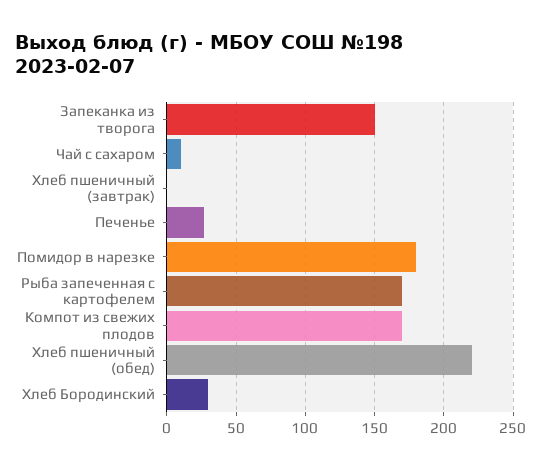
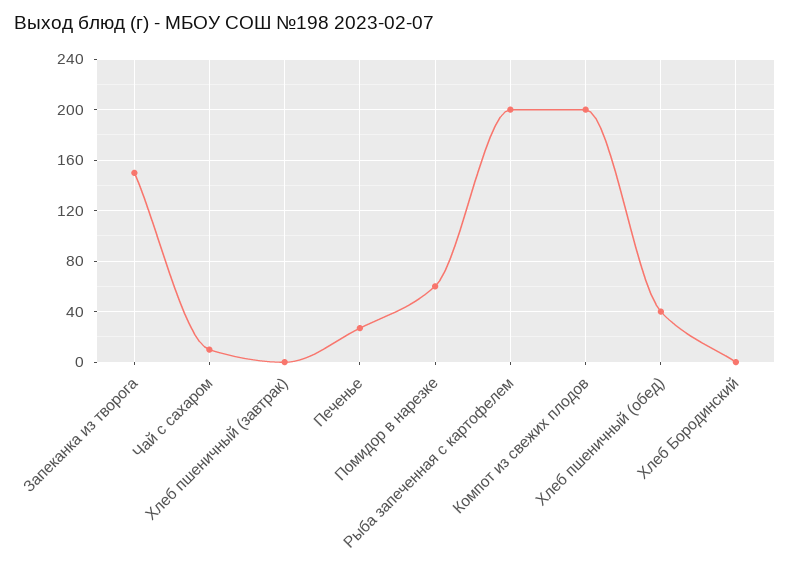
Помидор в нарезке: 180 -> 60
Рыба запеченная с картофелем: 170 -> 200
Компот из свежих плодов: 170 -> 200
Хлеб пшеничный (обед): 220 -> 40
Хлеб Бородинский: 30 -> 0

